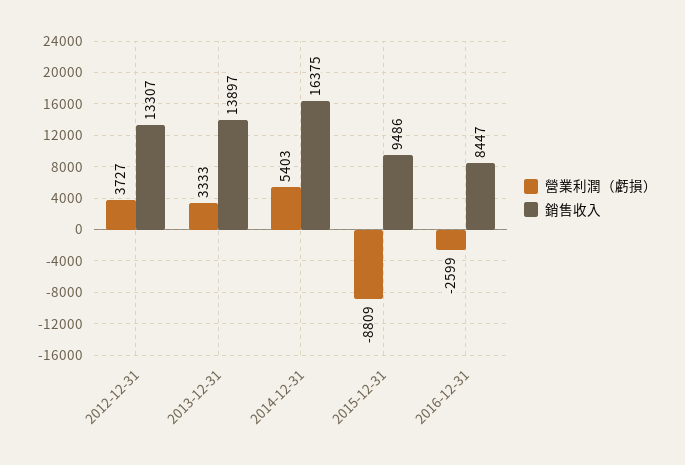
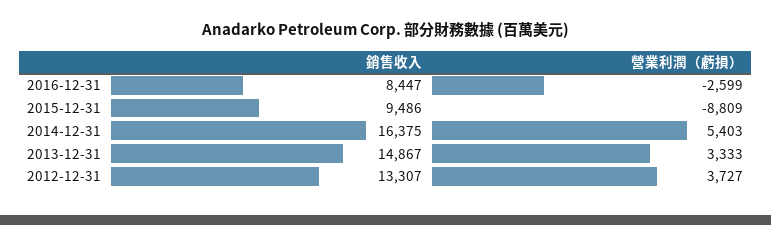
銷售收入, 2013-12-31: 13897 -> 14867

